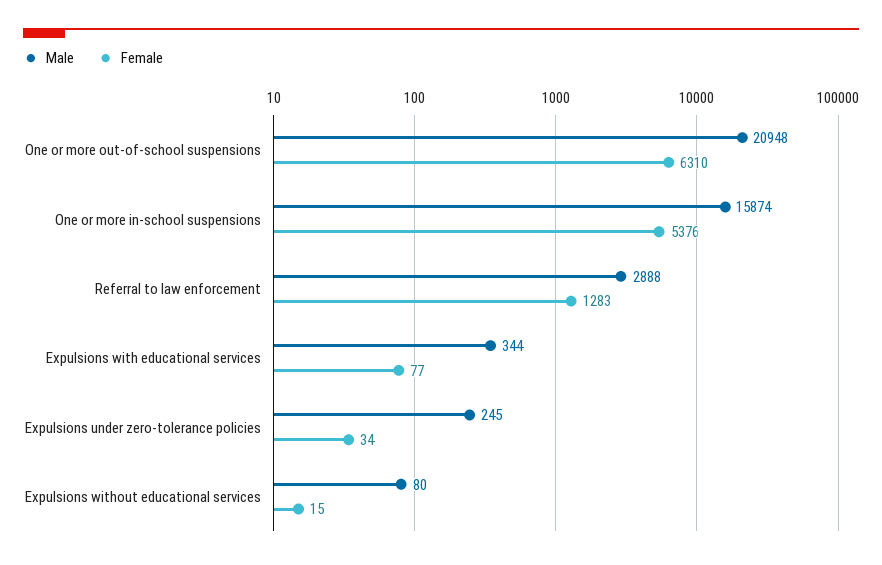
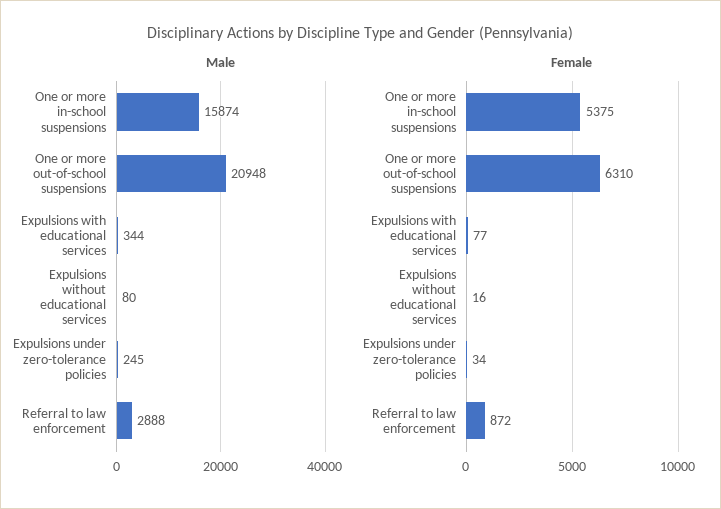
Female, One or more in-school suspensions: 5376 -> 5375
Female, Referral to law enforcement: 1283 -> 872
Female, Expulsions without educational services: 15 -> 16

